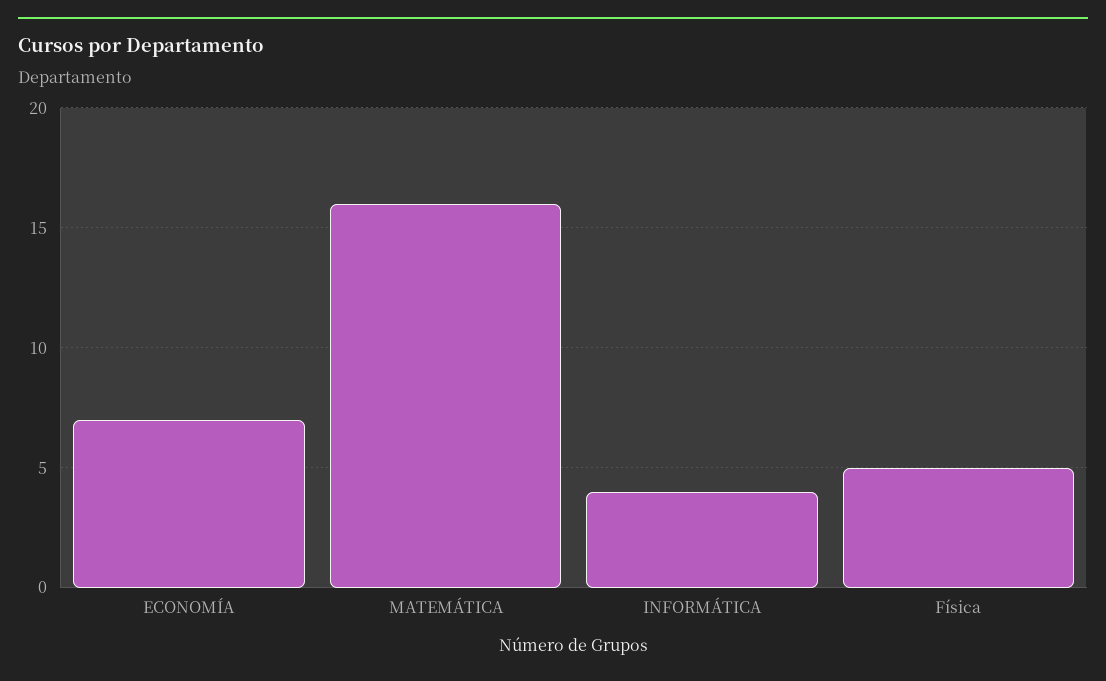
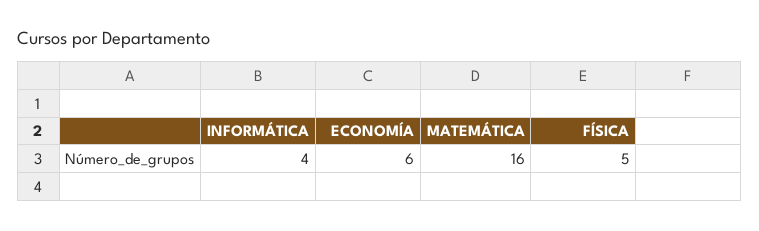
ECONOMÍA: 7 -> 6

